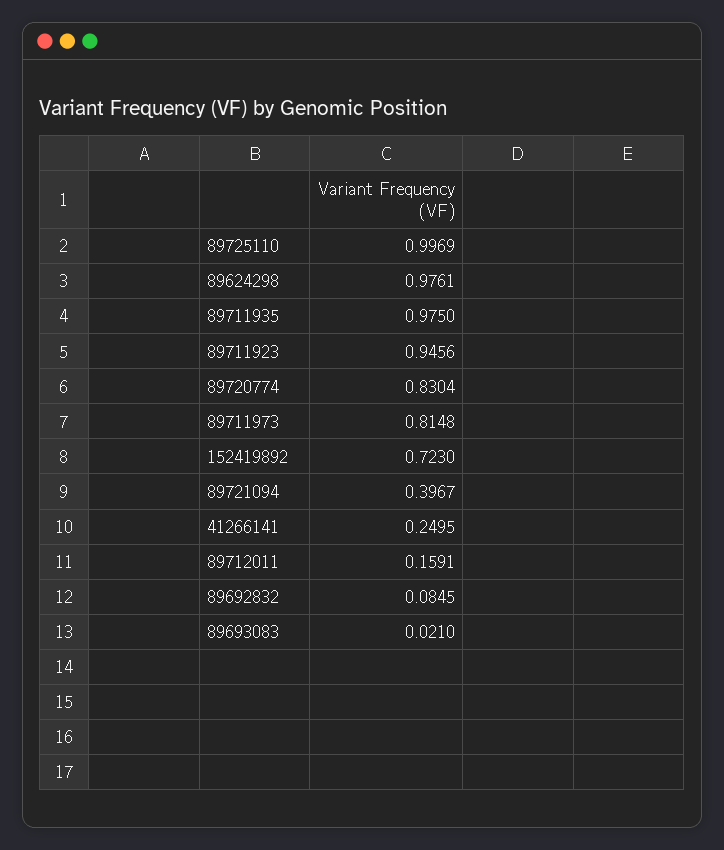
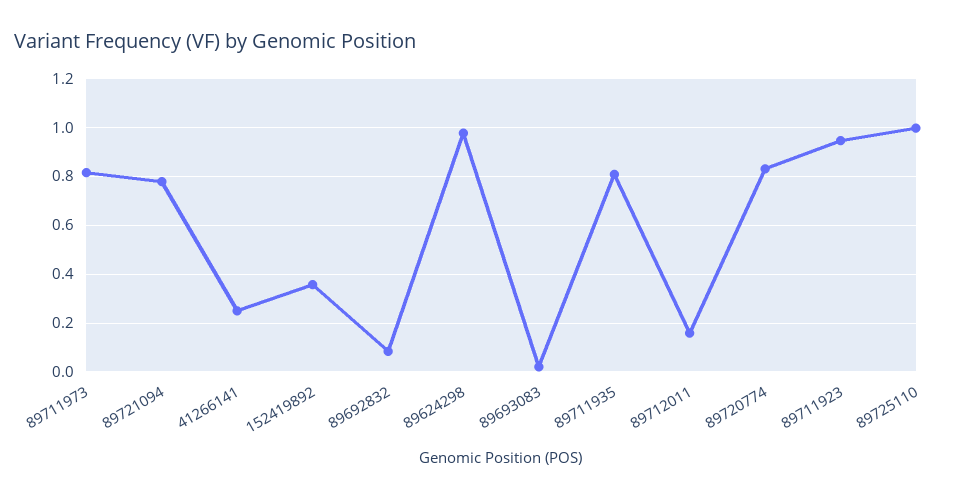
89711935: 0.975 -> 0.8
152419892: 0.723 -> 0.35
89721094: 0.3967 -> 0.775

